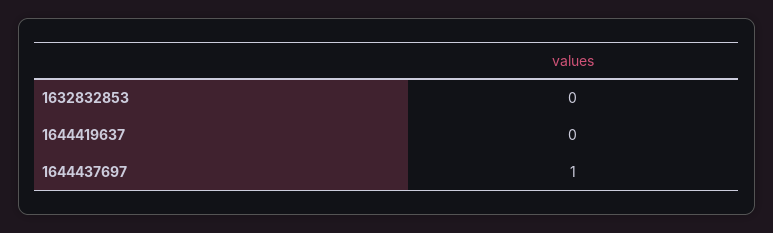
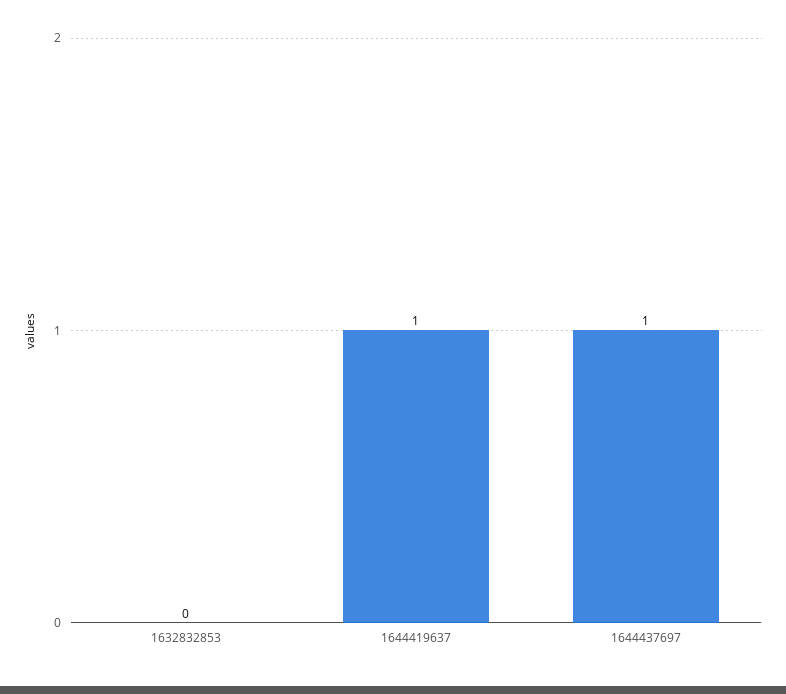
1644419637: 0 -> 1

